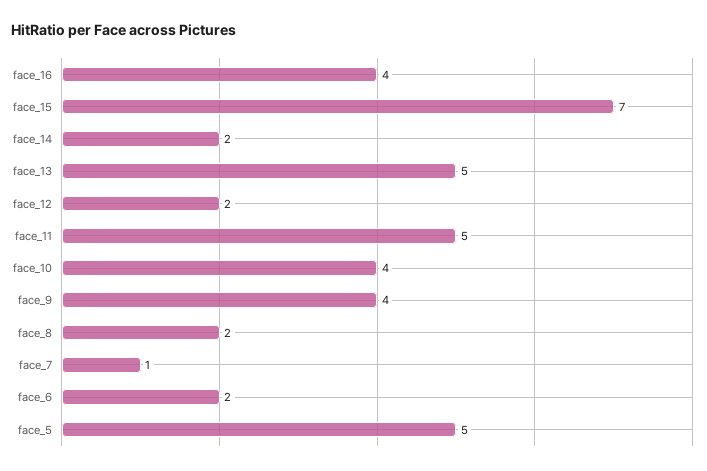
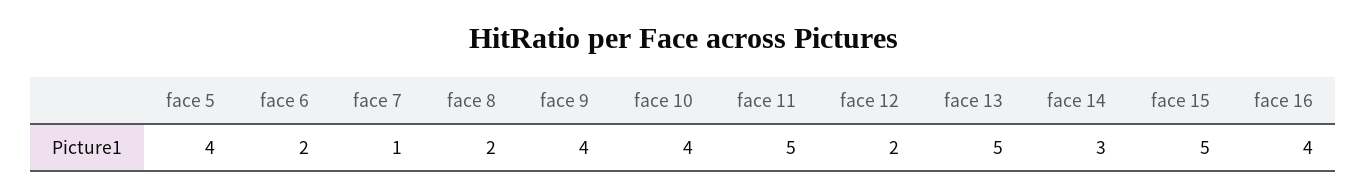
face_15: 7 -> 5
face_14: 2 -> 3
face_5: 5 -> 4

